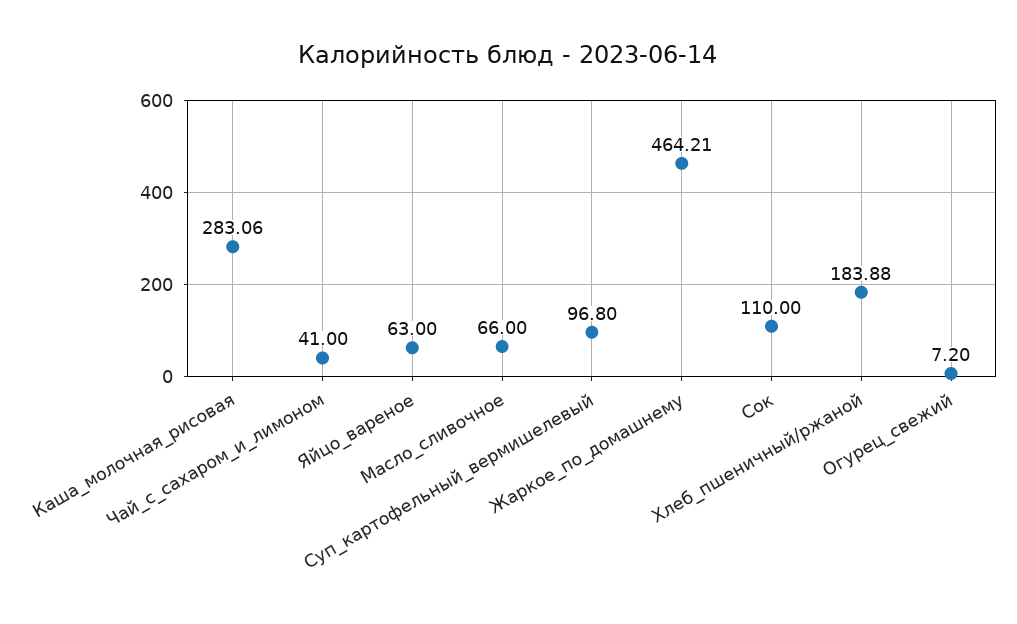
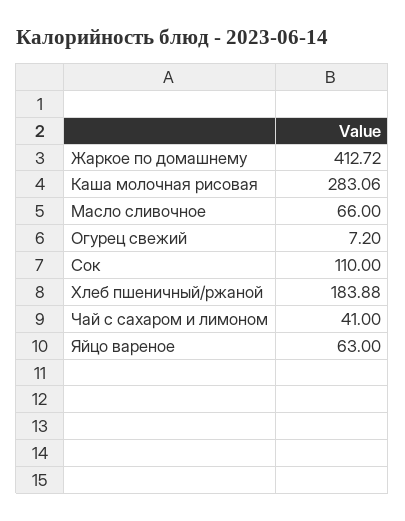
Суп_картофельный_вермишелевый: 96.8 -> none
Жаркое_по_домашнему: 464.21 -> 412.72

